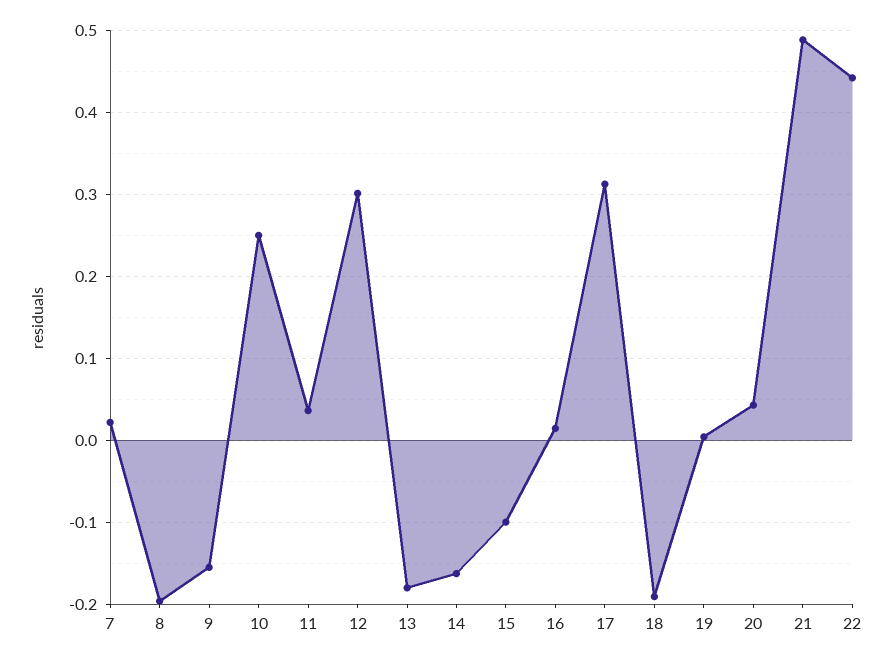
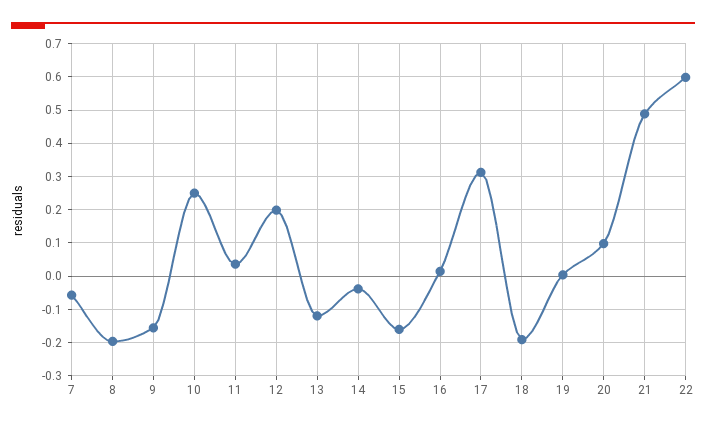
7: 0.02 -> -0.06
12: 0.3 -> 0.2
13: -0.18 -> -0.12
14: -0.16 -> -0.04
15: -0.1 -> -0.16
20: 0.04 -> 0.1
22: 0.44 -> 0.6

